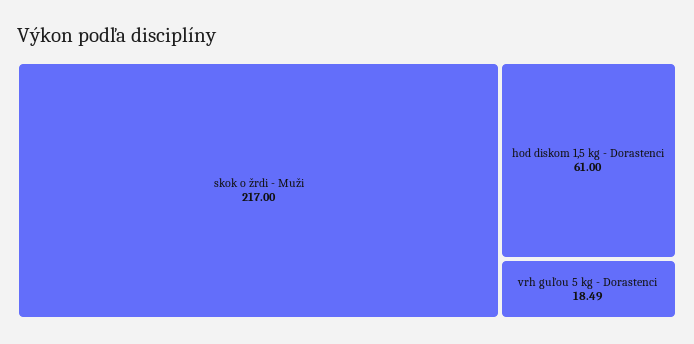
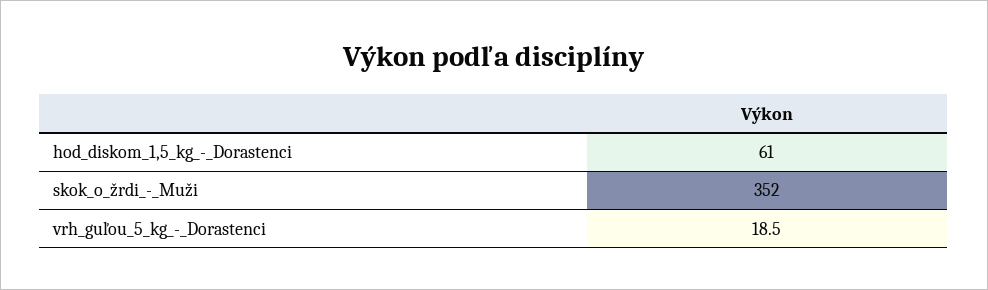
skok o žrdi - Muži: 217 -> 352

